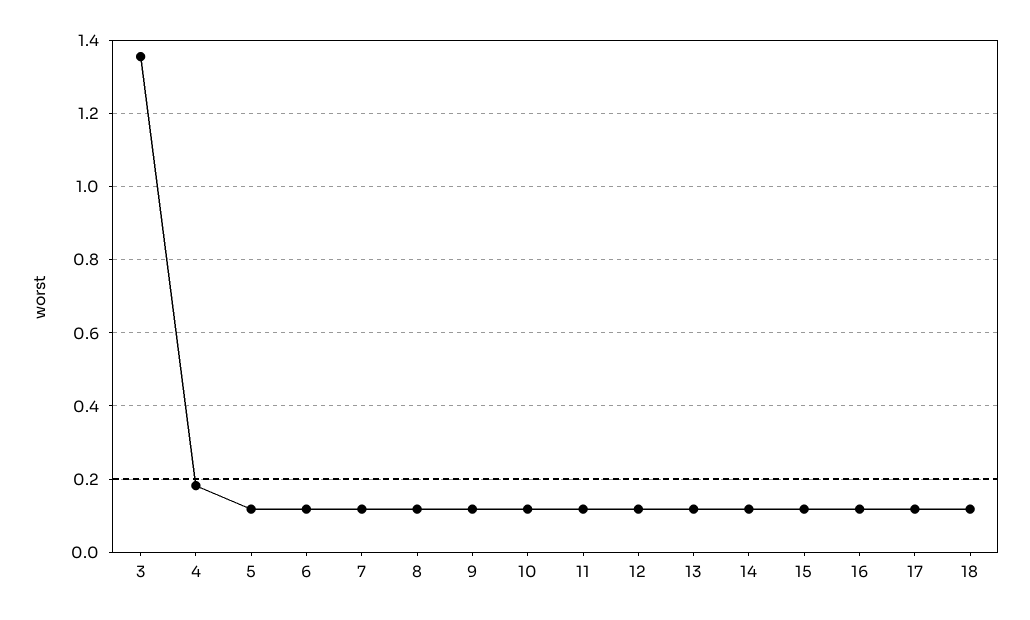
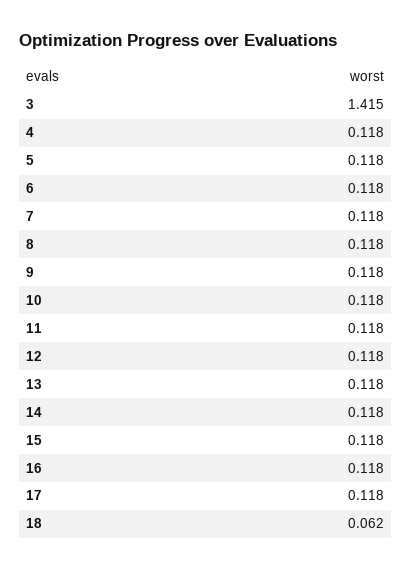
3: 1.36 -> 1.415
4: 0.18 -> 0.118
18: 0.12 -> 0.062

